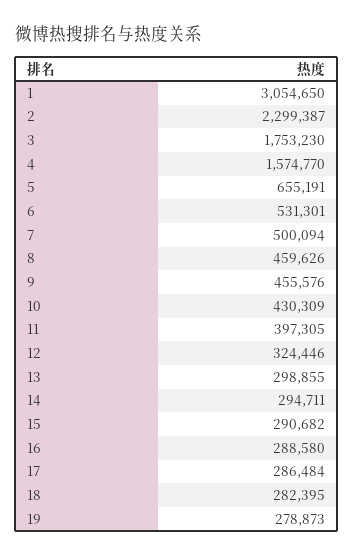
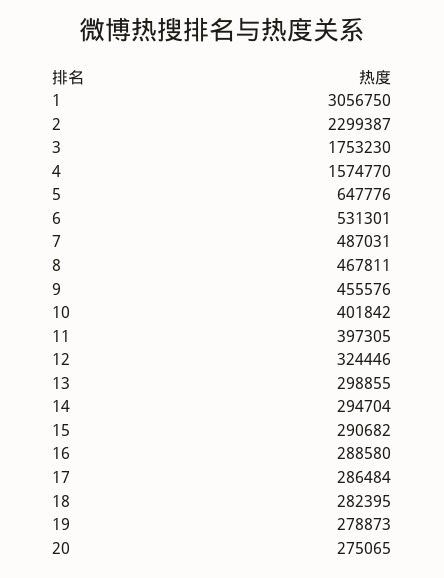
1: 3054650 -> 3056750
5: 655191 -> 647776
7: 500094 -> 487031
8: 459626 -> 467811
10: 430309 -> 401842
14: 294711 -> 294704
20: none -> 275065

